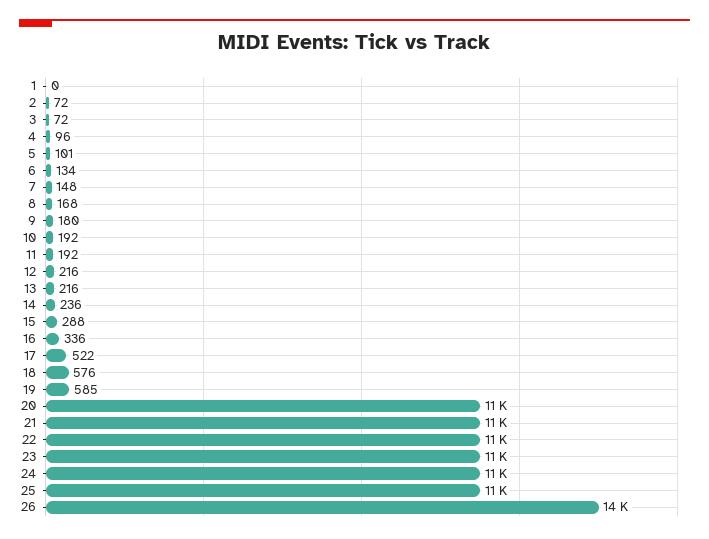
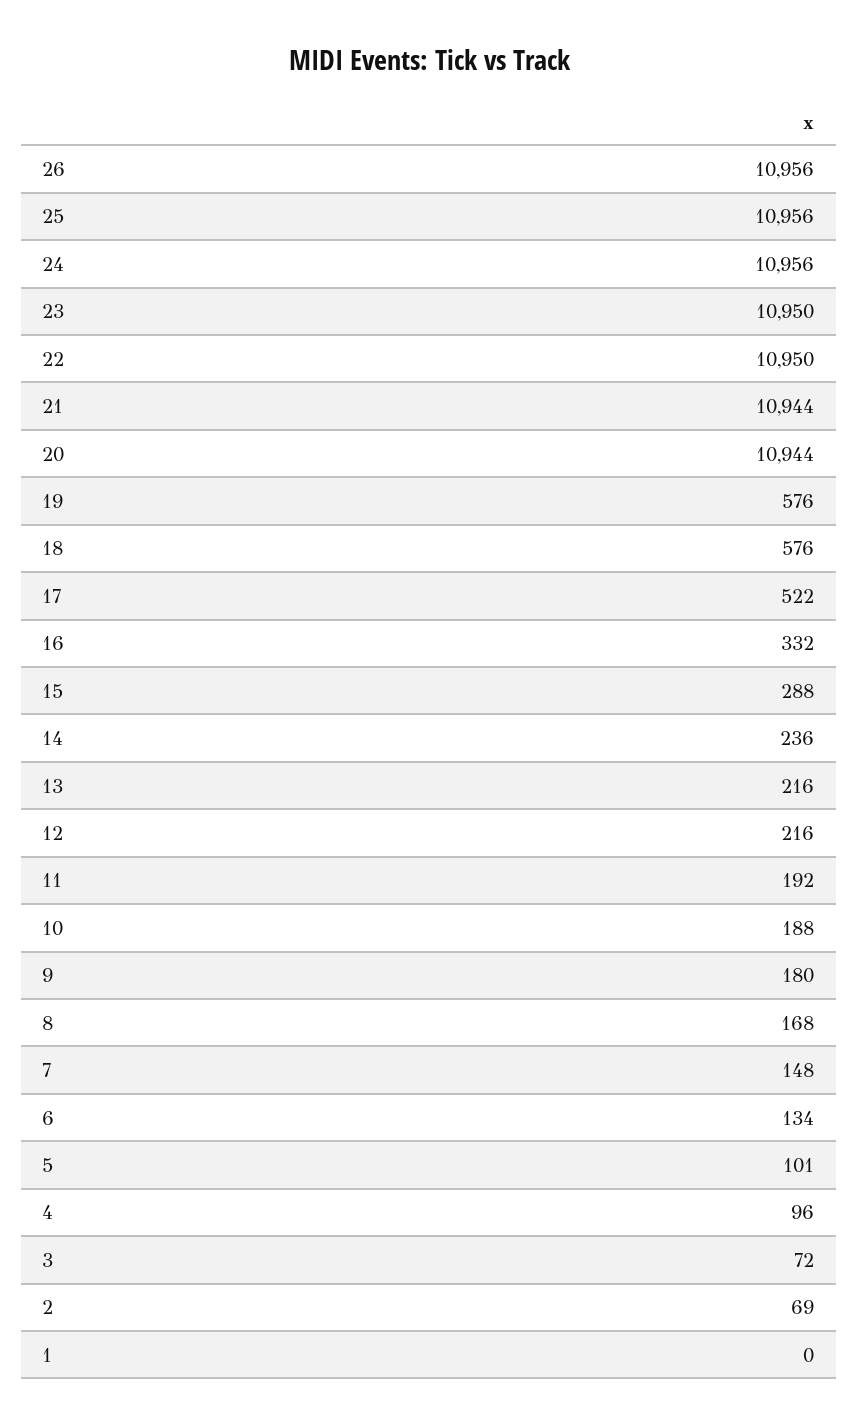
2: 72 -> 69
10: 192 -> 188
16: 336 -> 332
19: 585 -> 576
26: 14000 -> 10956

